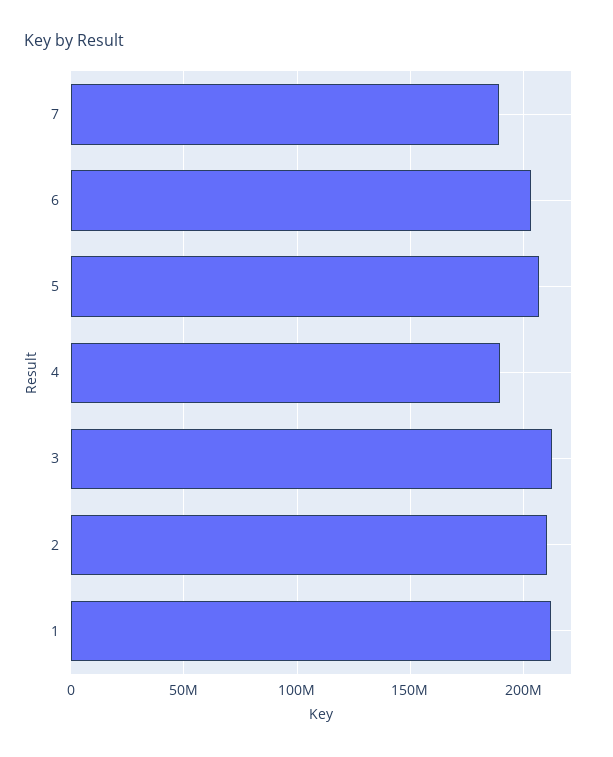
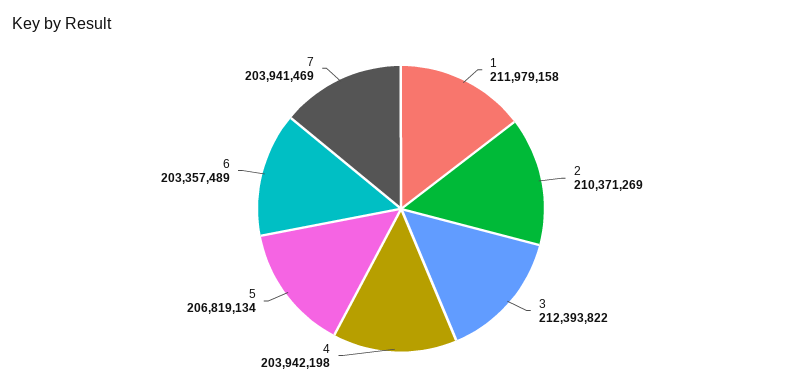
7: 190000000 -> 203941469
4: 190000000 -> 203942198

